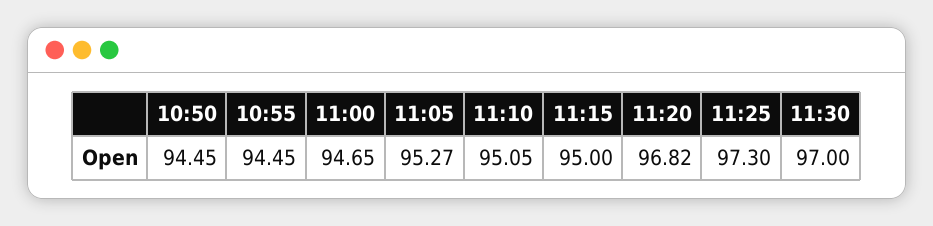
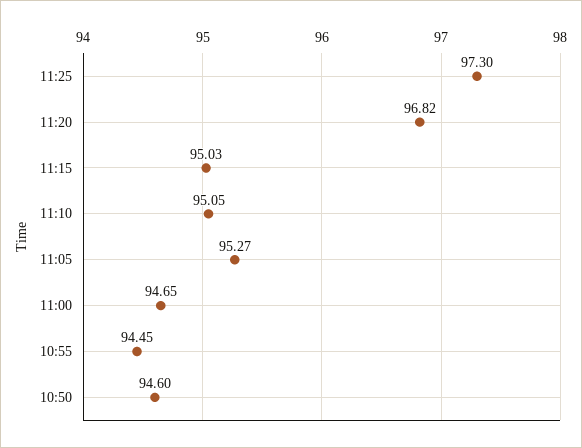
10:50: 94.45 -> 94.6
11:15: 95 -> 95.03
11:30: 97 -> none

